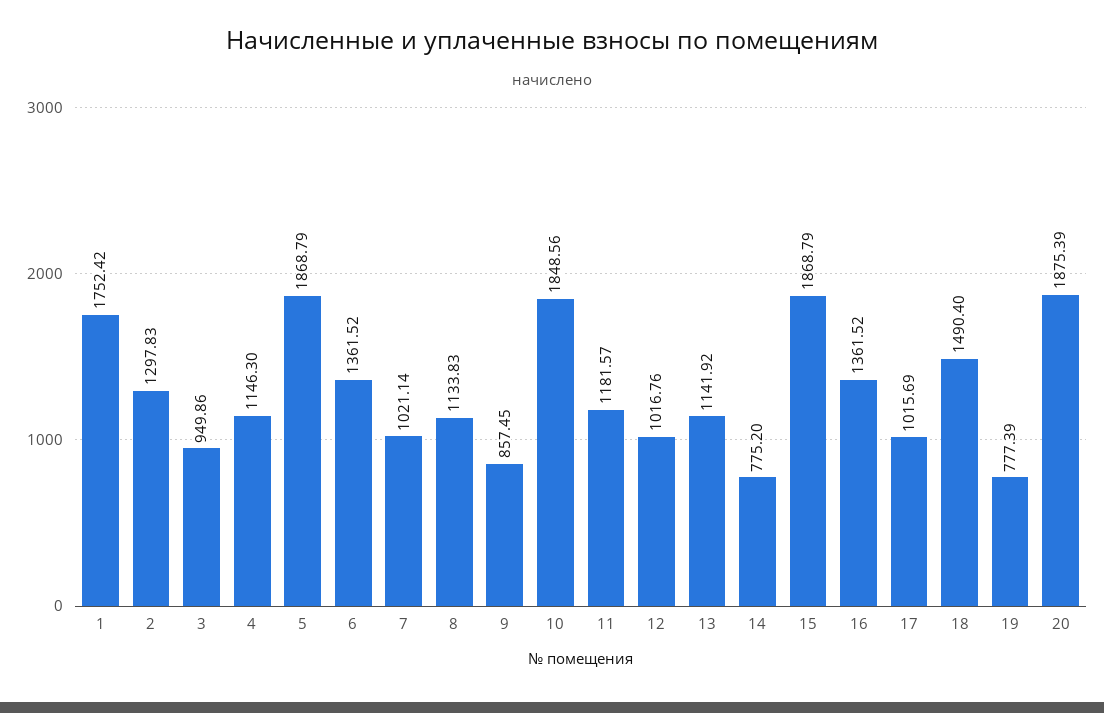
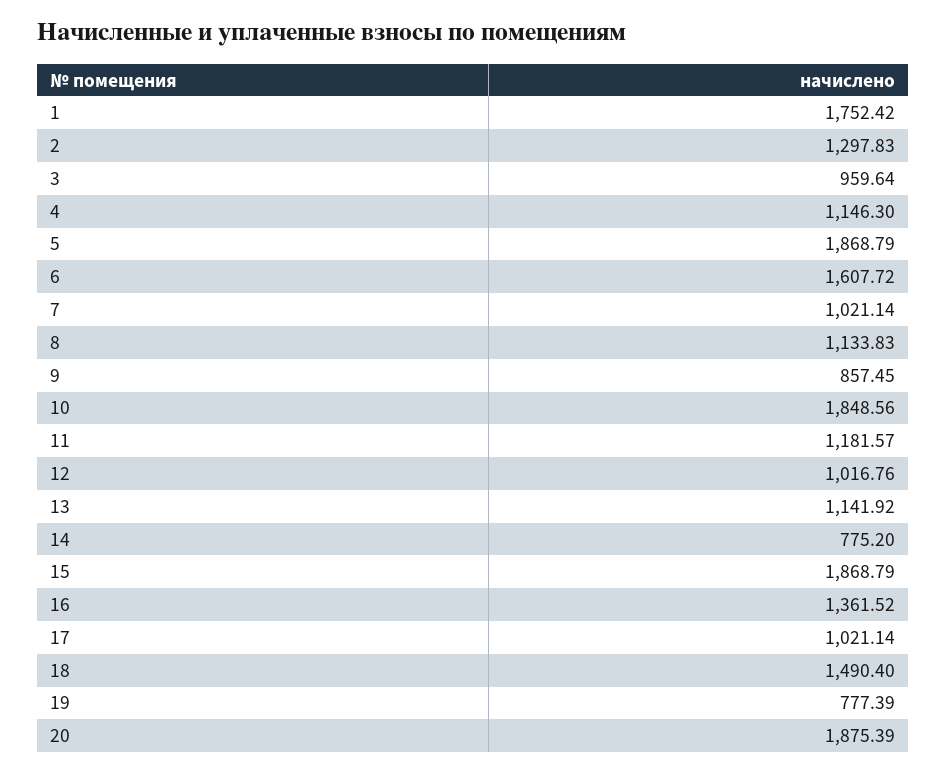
3: 949.86 -> 959.64
6: 1361.52 -> 1607.72
17: 1015.69 -> 1021.14

